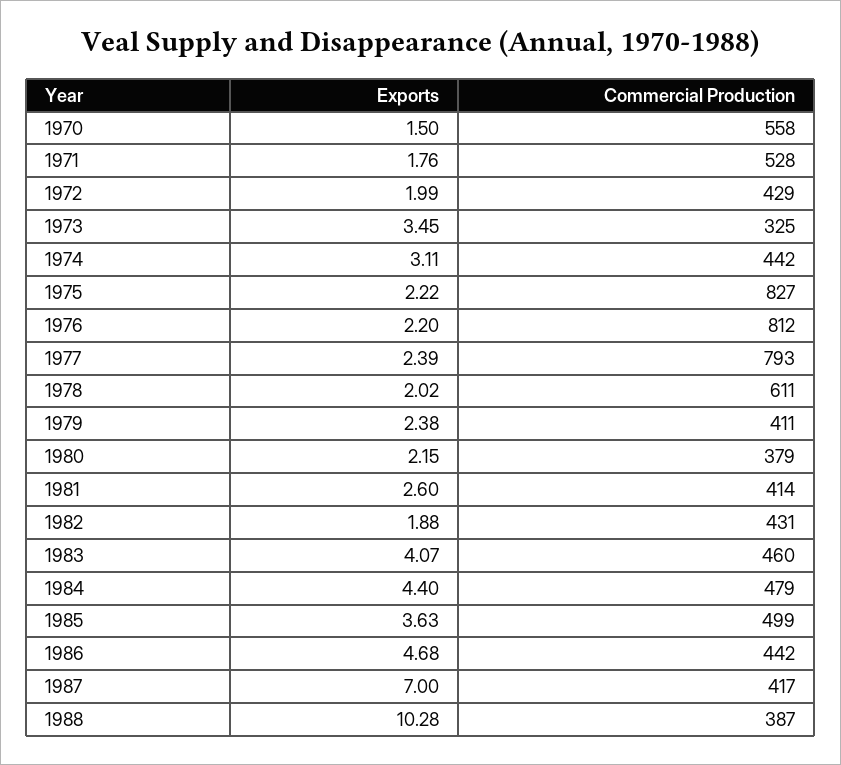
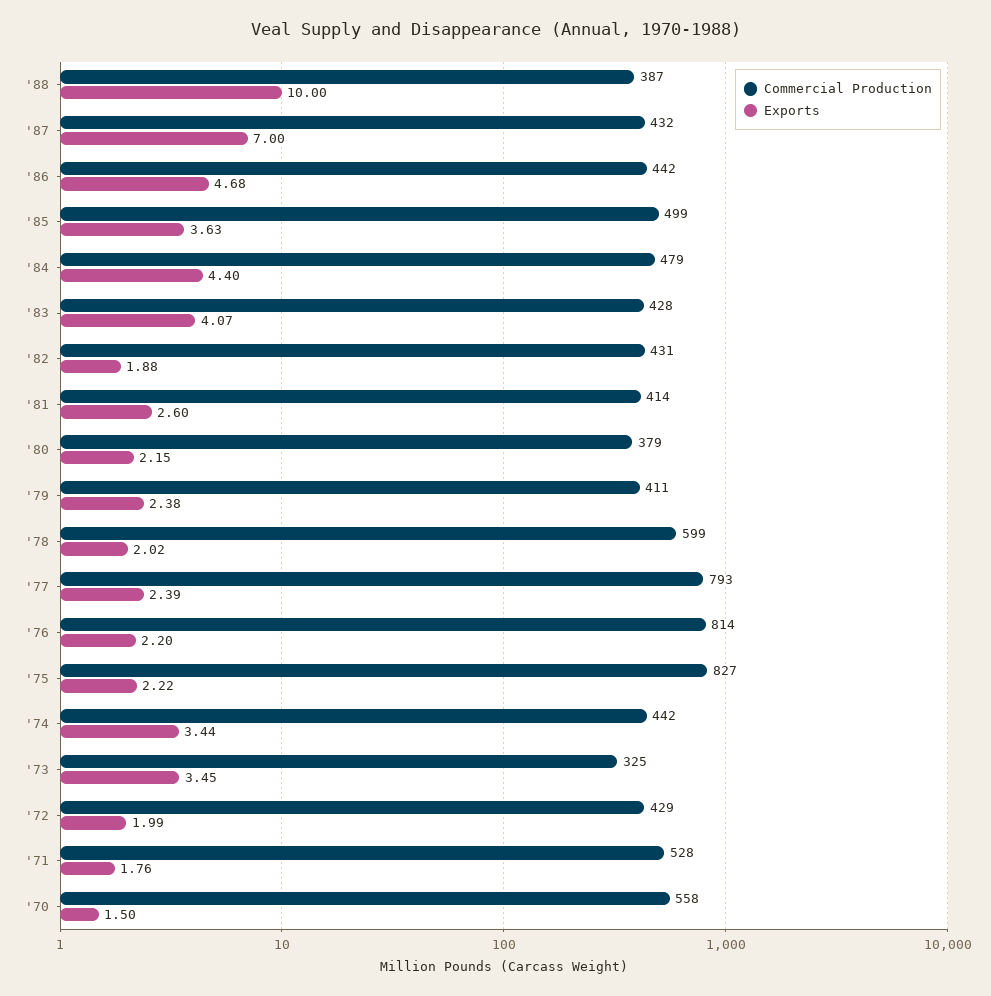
Exports, 1974: 3.11 -> 3.44
Commercial Production, 1976: 812 -> 814
Commercial Production, 1978: 611 -> 599
Commercial Production, 1983: 460 -> 428
Commercial Production, 1987: 417 -> 432
Exports, 1988: 10.28 -> 10

